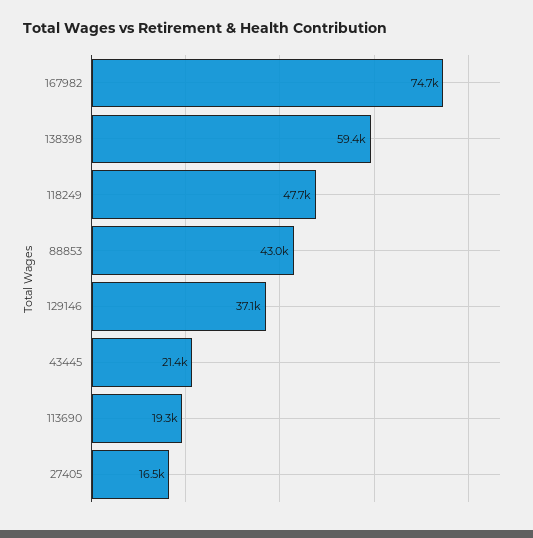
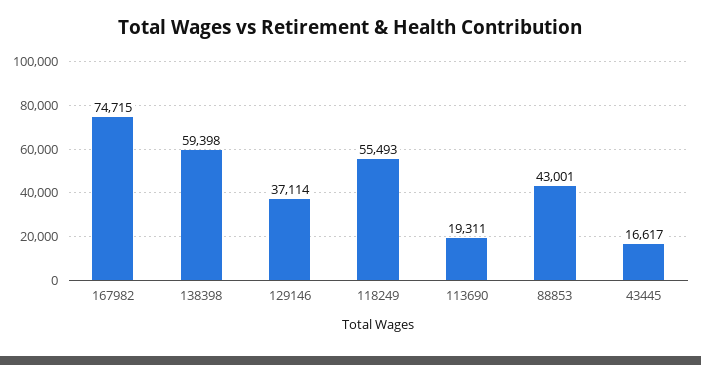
118249: 47700 -> 55493
43445: 21400 -> 16617
27405: 16500 -> none

